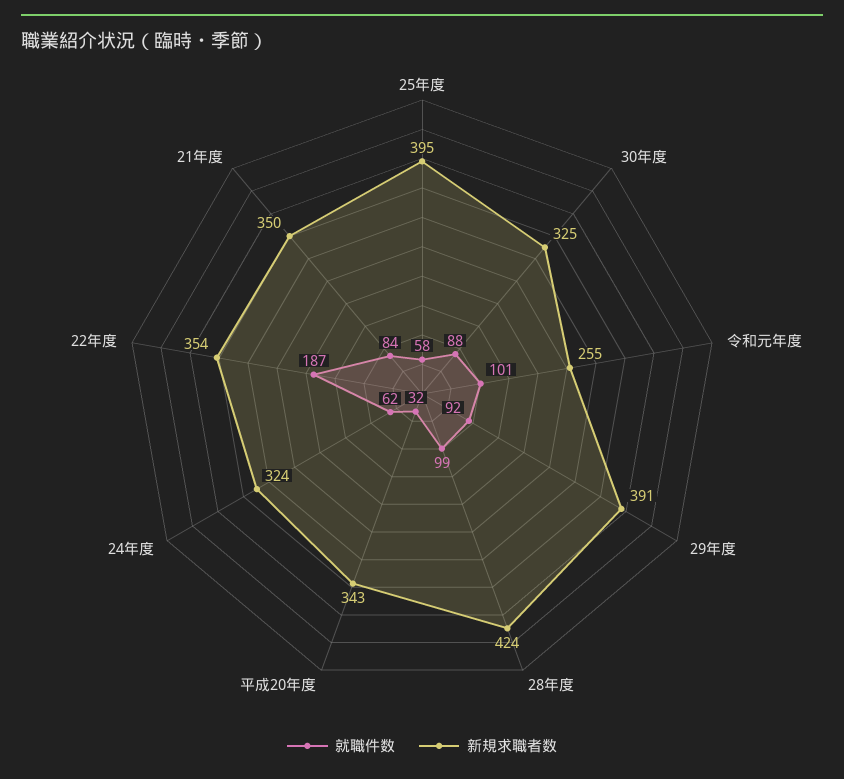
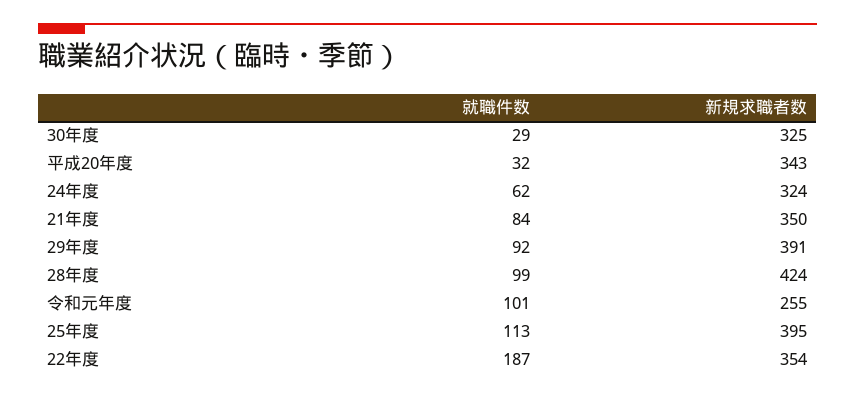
就職件数, 25年度: 58 -> 113
就職件数, 30年度: 88 -> 29

